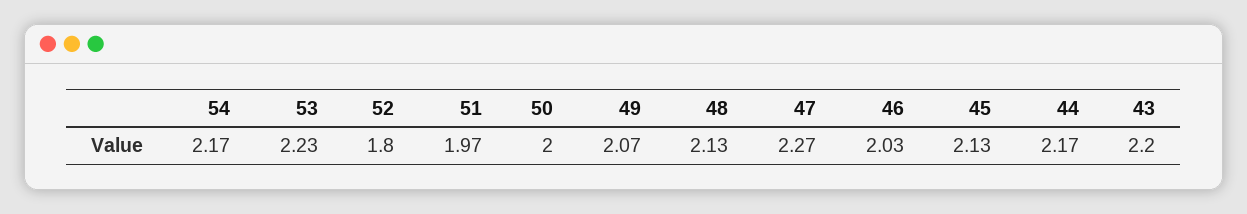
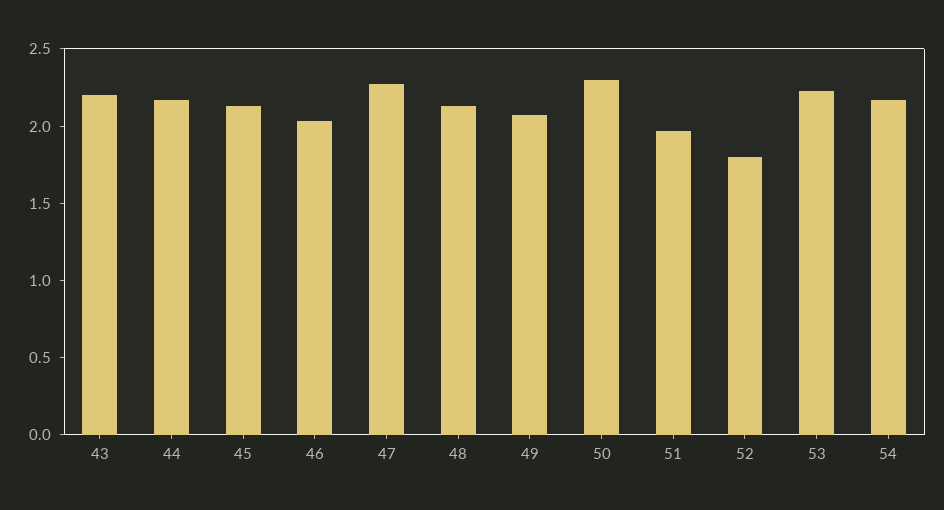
50: 2 -> 2.3

